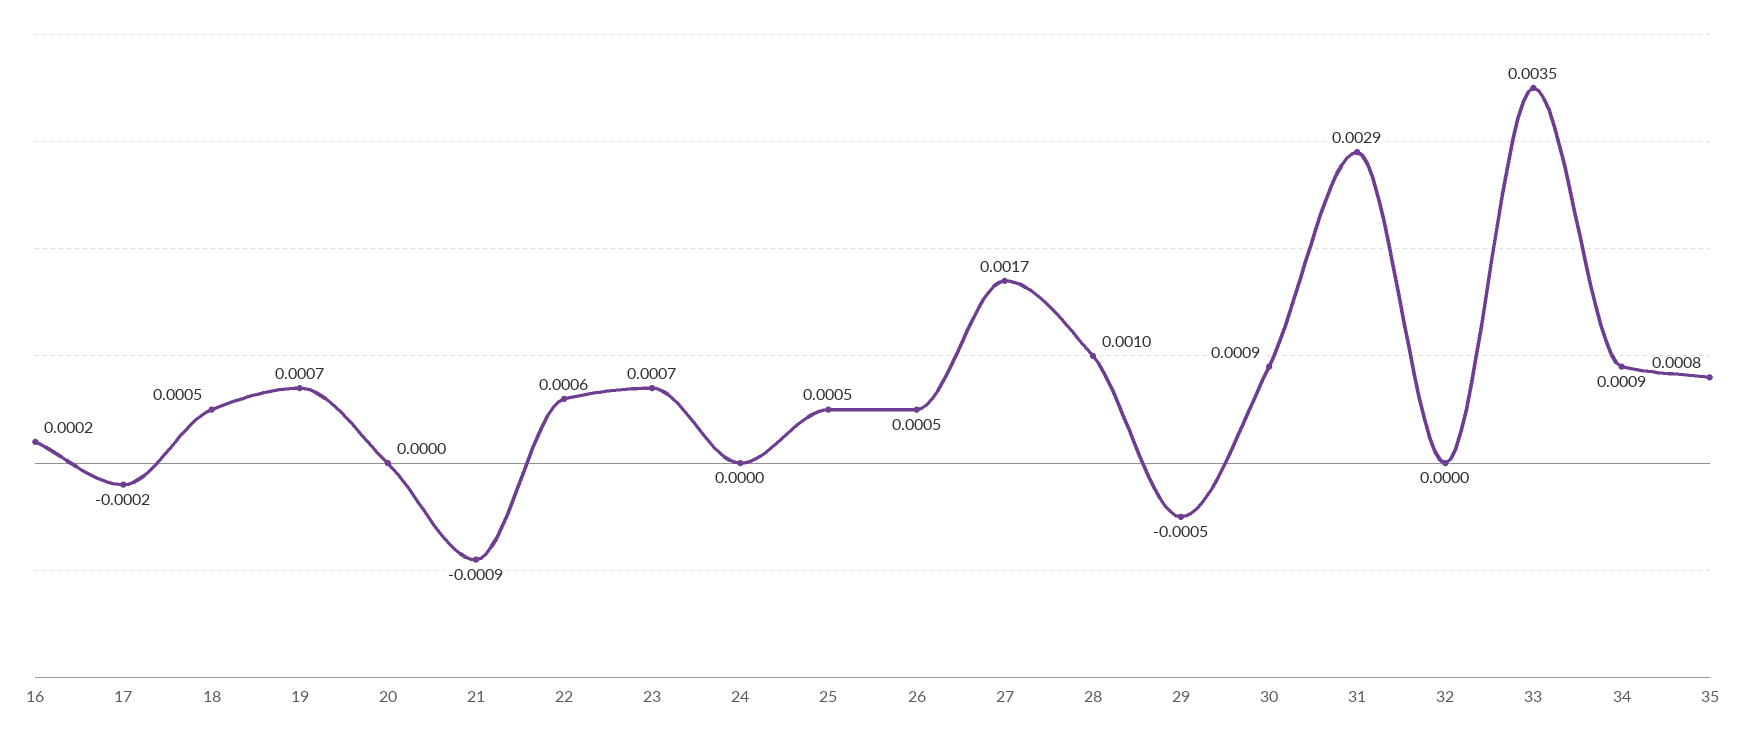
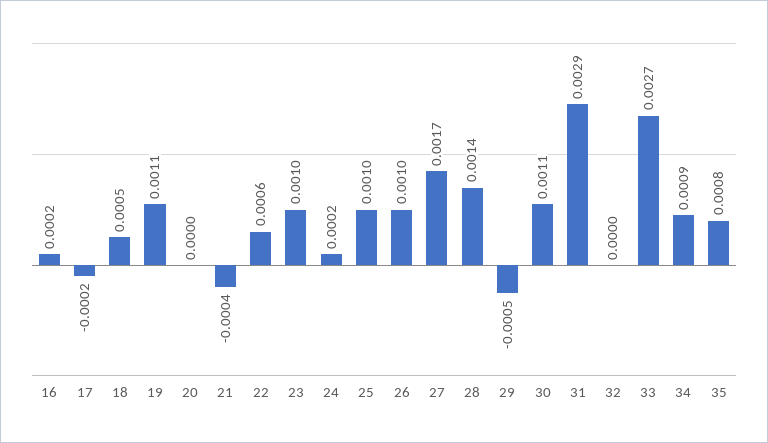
19: 0.0007 -> 0.0011
21: -0.0009 -> -0.0004
23: 0.0007 -> 0.001
24: 0 -> 0.0002
25: 0.0005 -> 0.001
26: 0.0005 -> 0.001
28: 0.001 -> 0.0014
30: 0.0009 -> 0.0011
33: 0.0035 -> 0.0027

